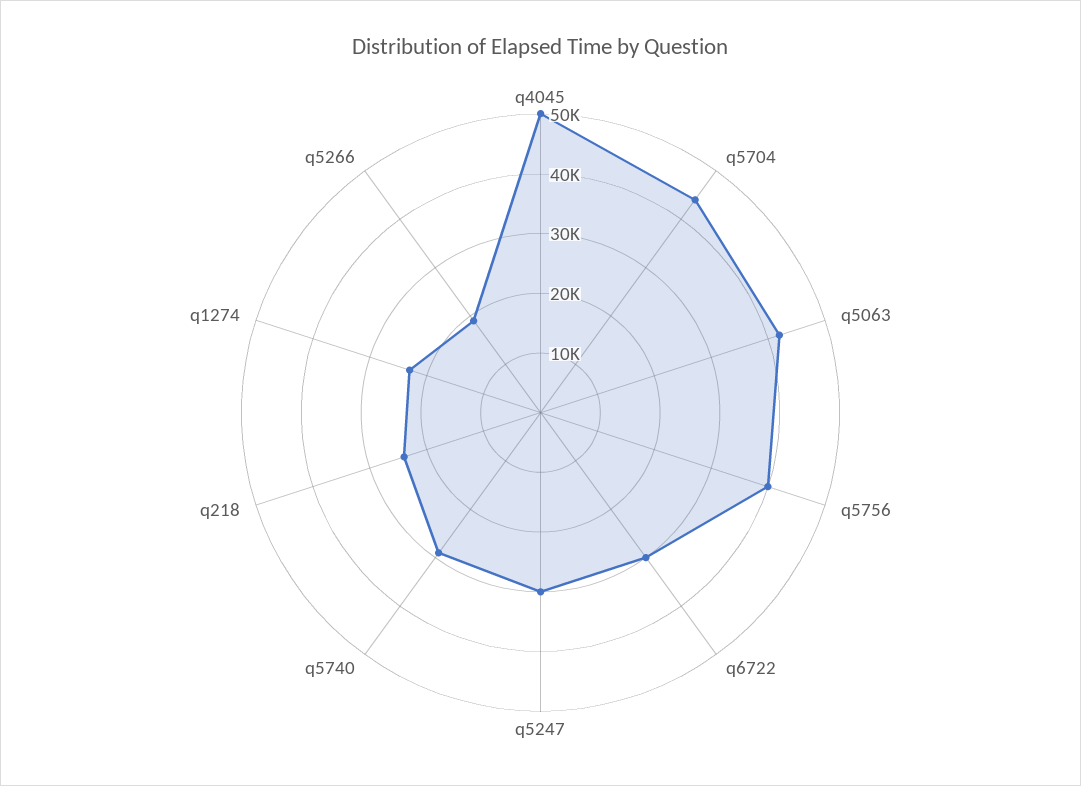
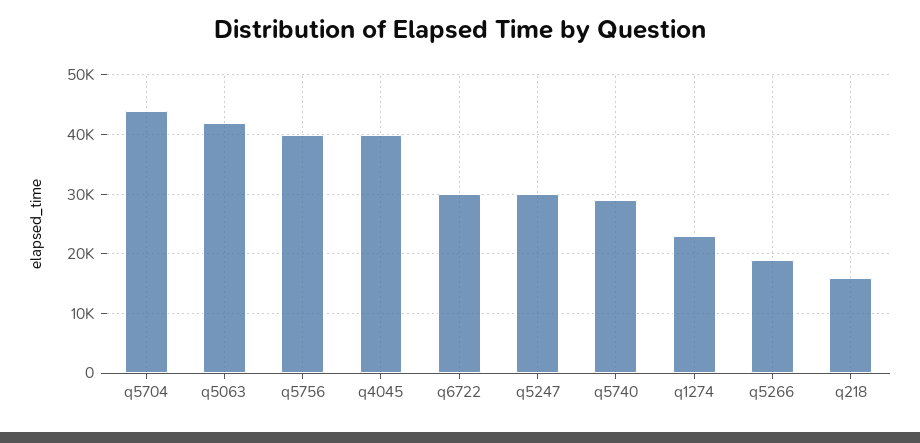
q4045: 50000 -> 40000
q218: 24000 -> 16000

